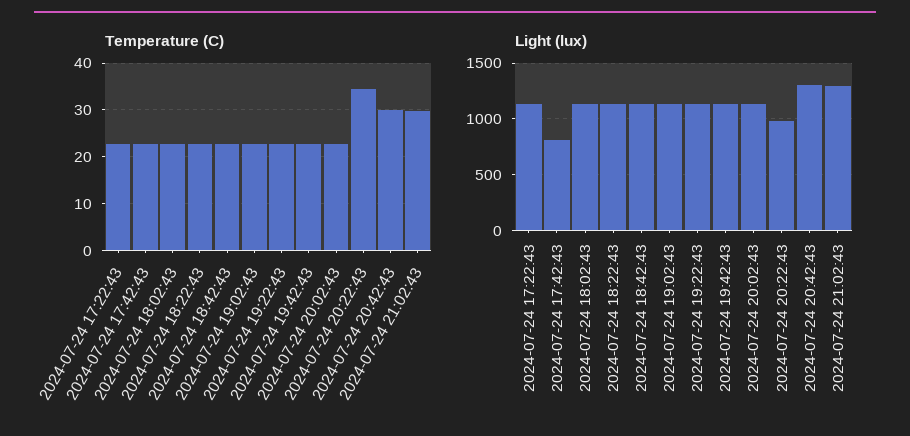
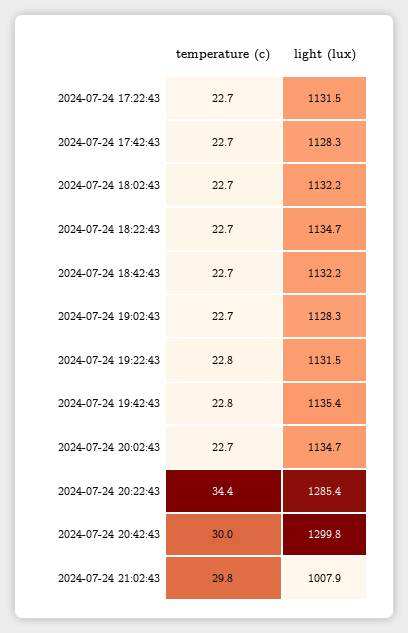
Light (lux), 2024-07-24 17:42:43: 800 -> 1128.3
Light (lux), 2024-07-24 20:22:43: 1000 -> 1285.4
Light (lux), 2024-07-24 21:02:43: 1300 -> 1007.9

